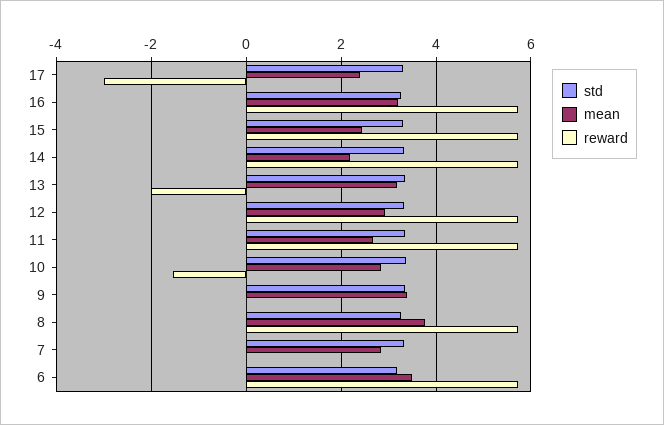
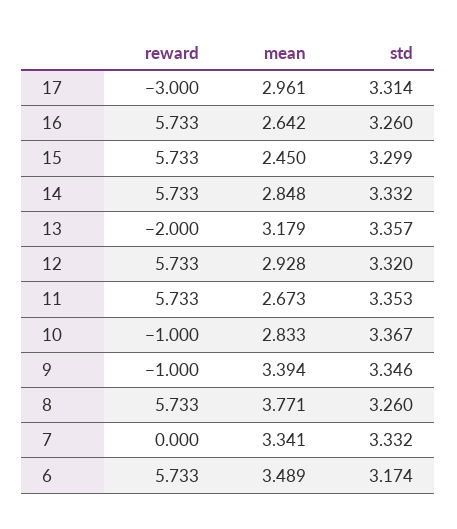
mean, 17: 2.4 -> 2.961
mean, 16: 3.2 -> 2.642
mean, 14: 2.2 -> 2.848
reward, 10: -1.6 -> -1
reward, 9: 0 -> -1
mean, 7: 2.8 -> 3.341

